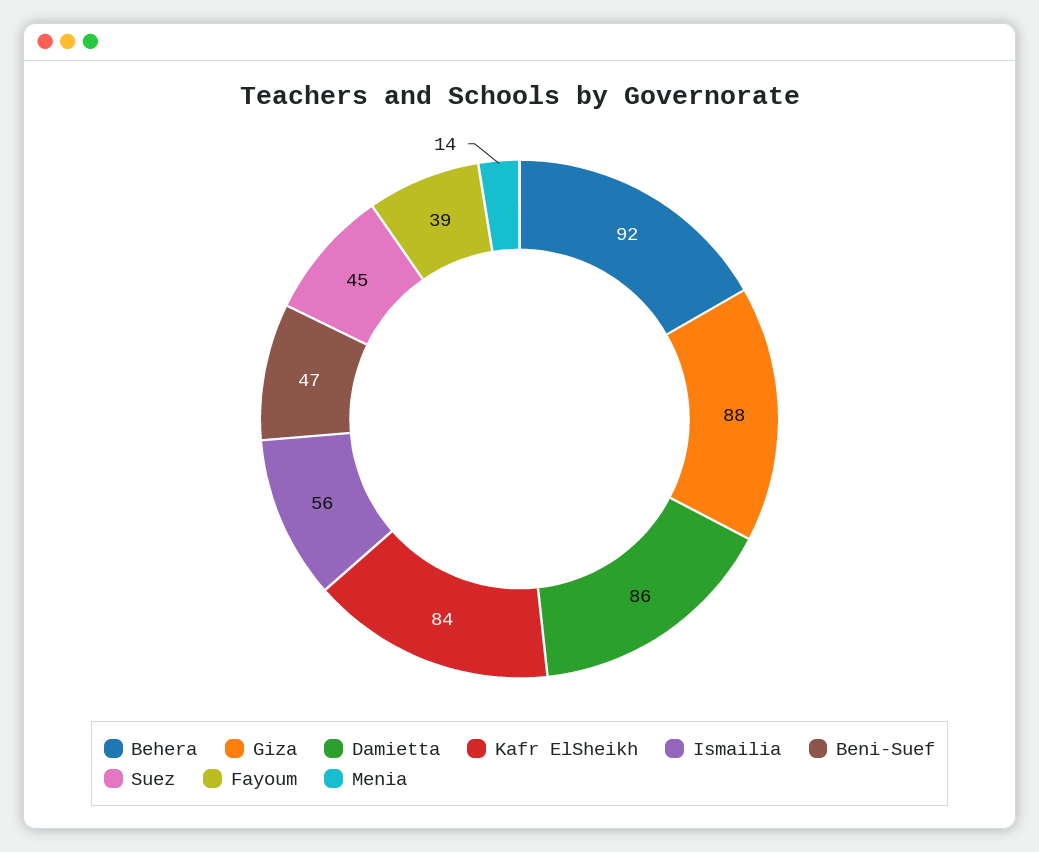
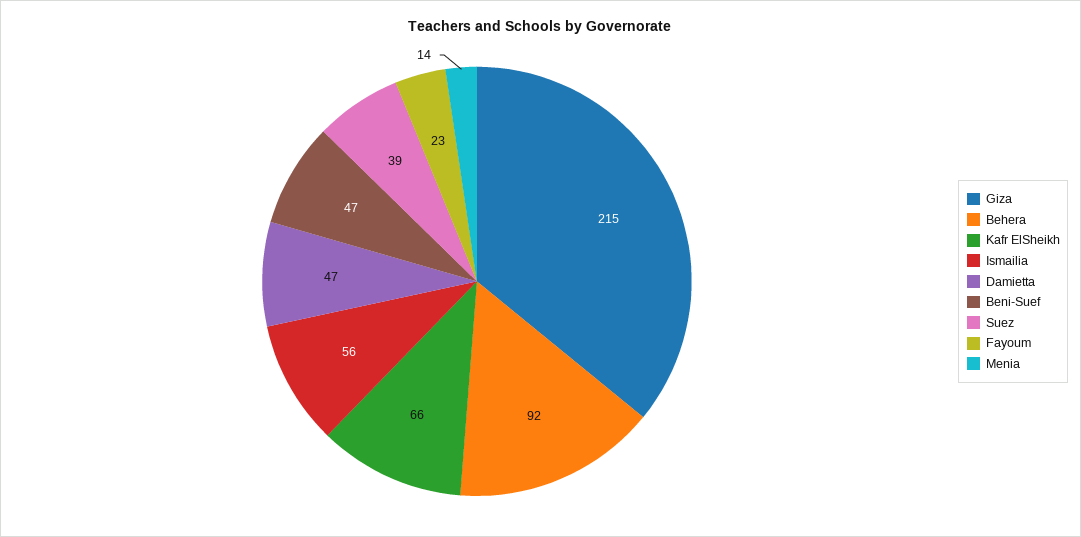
Giza: 88 -> 215
Damietta: 86 -> 47
Kafr ElSheikh: 84 -> 66
Suez: 45 -> 39
Fayoum: 39 -> 23

